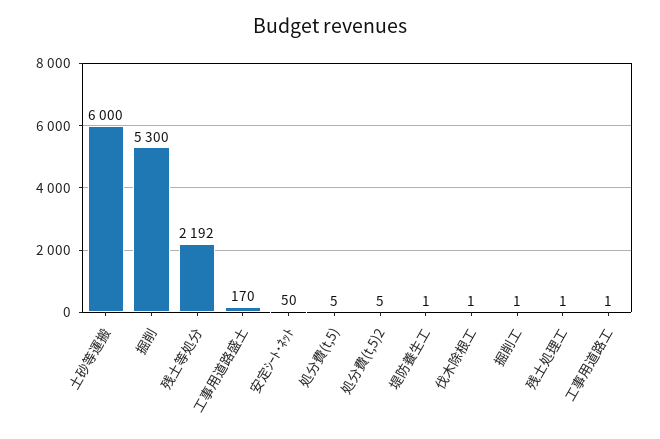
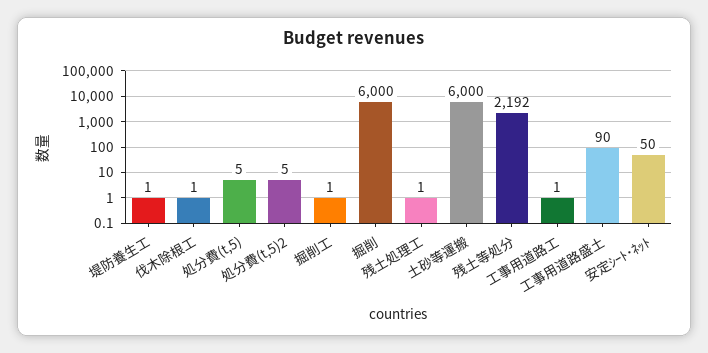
掘削: 5300 -> 6000
工事用道路盛土: 170 -> 90

